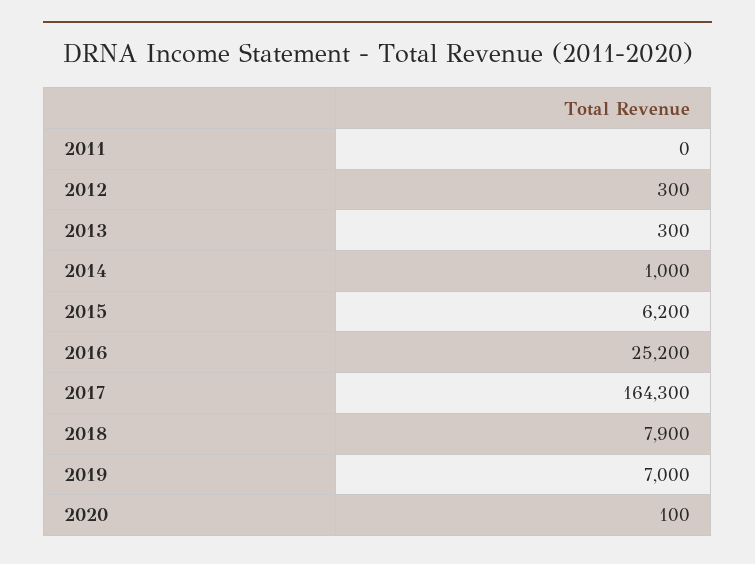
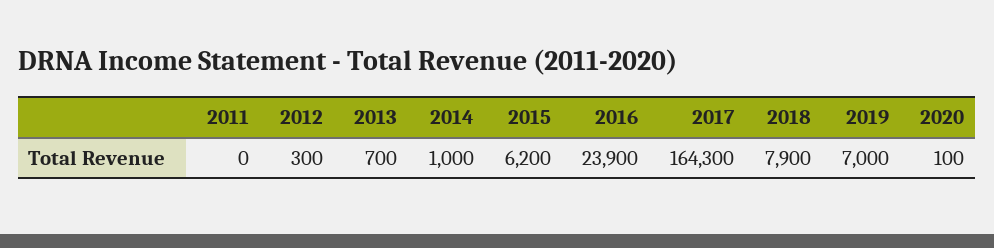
2013: 300 -> 700
2016: 25200 -> 23900

